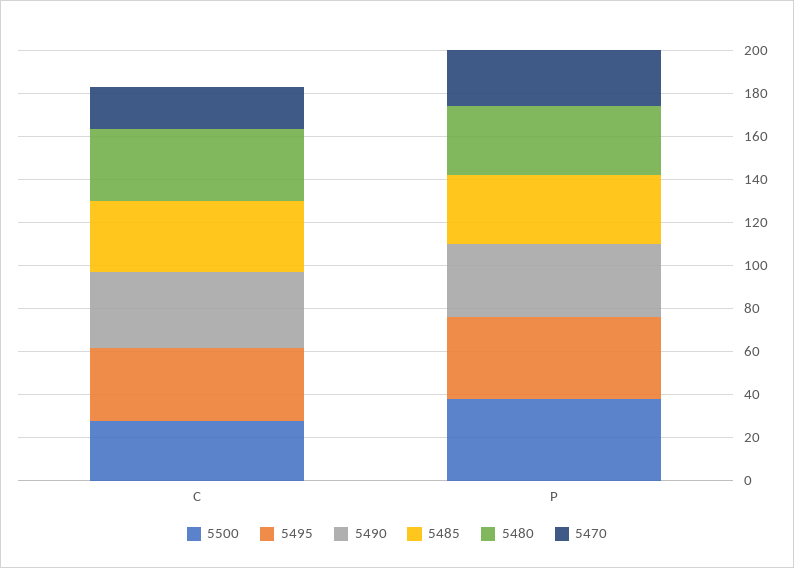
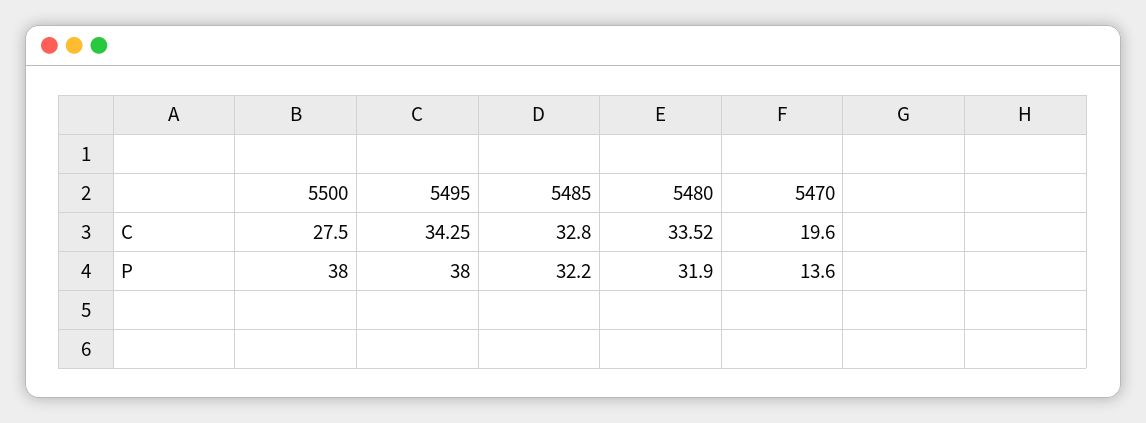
5490, C: 35 -> none
5490, P: 35 -> none
5470, P: 25 -> 13.6

